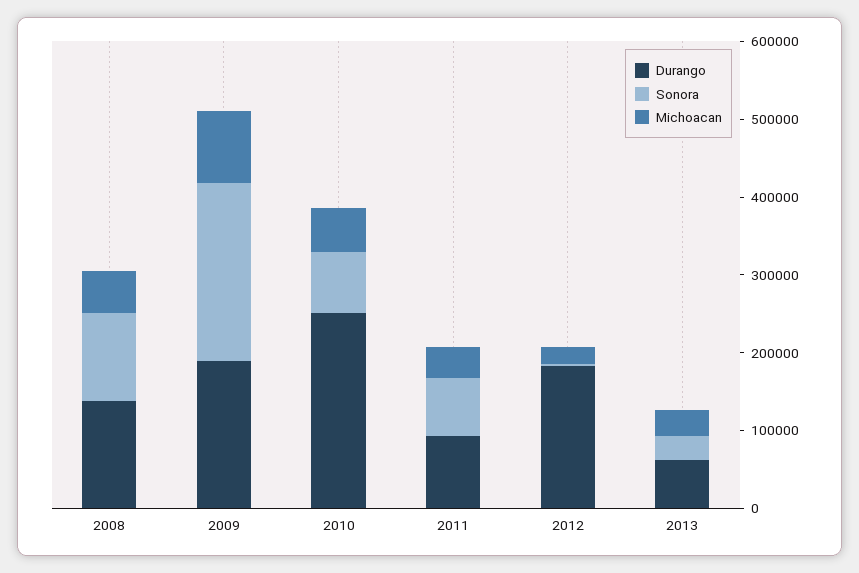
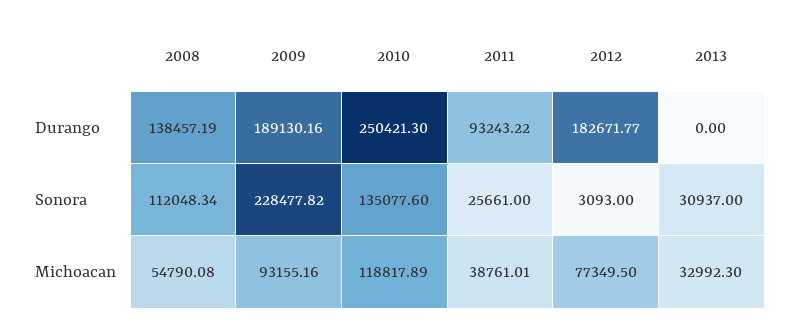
Sonora, 2010: 80000 -> 135077.6
Michoacan, 2010: 60000 -> 118817.89
Sonora, 2011: 80000 -> 25661
Michoacan, 2012: 20000 -> 77349.5
Durango, 2013: 60000 -> 0

